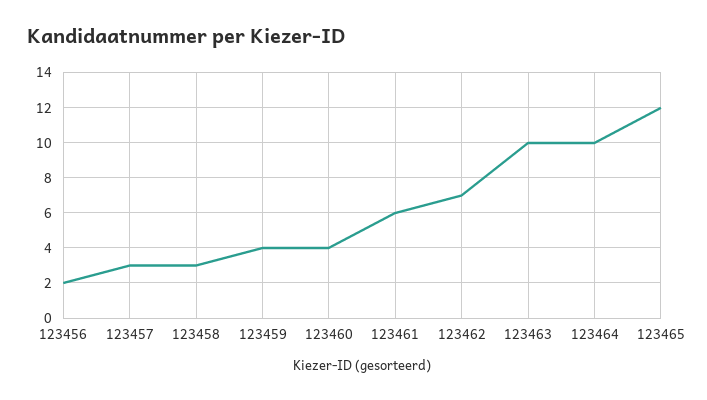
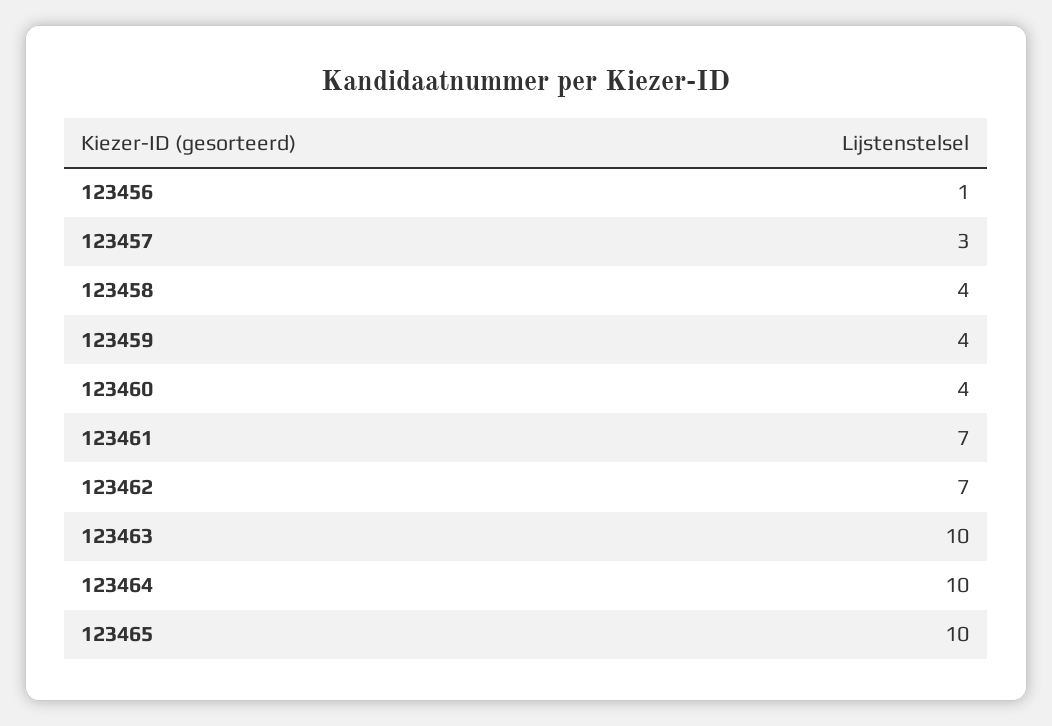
123456: 2 -> 1
123458: 3 -> 4
123461: 6 -> 7
123465: 12 -> 10

